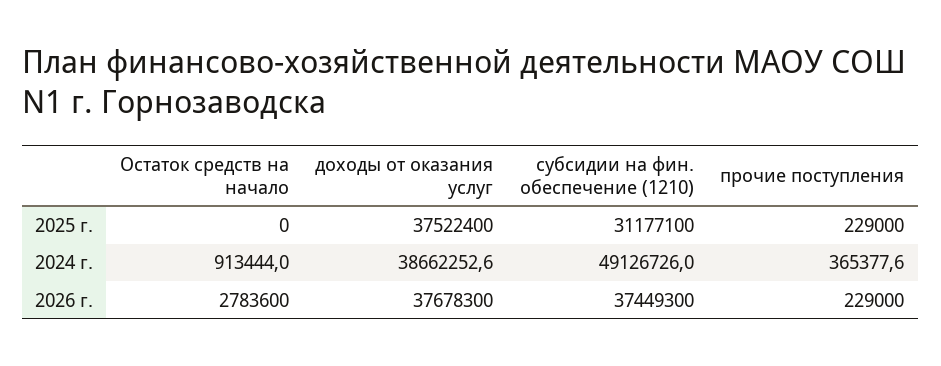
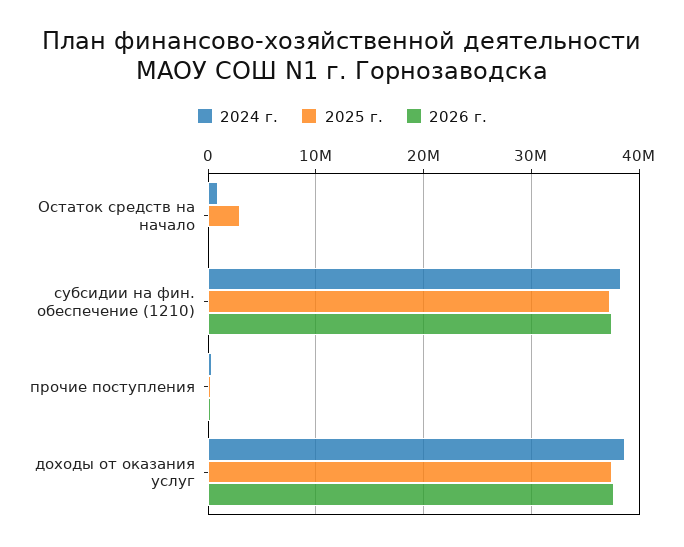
2025 г., Остаток средств на начало: 0 -> 3000000
2025 г., субсидии на фин. обеспечение (1210): 31177100 -> 37000000
2024 г., субсидии на фин. обеспечение (1210): 49126726 -> 38000000
2026 г., Остаток средств на начало: 2783600 -> 0

